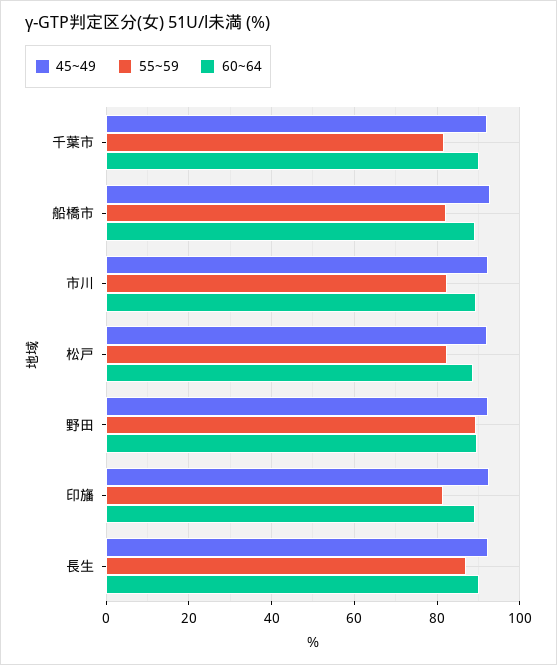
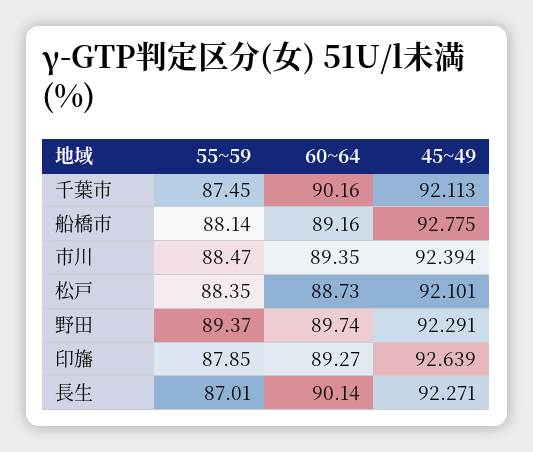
55~59, 千葉市: 82 -> 87.45
55~59, 船橋市: 82 -> 88.14
55~59, 市川: 82 -> 88.47
55~59, 松戸: 82 -> 88.35
55~59, 印旛: 82 -> 87.85

